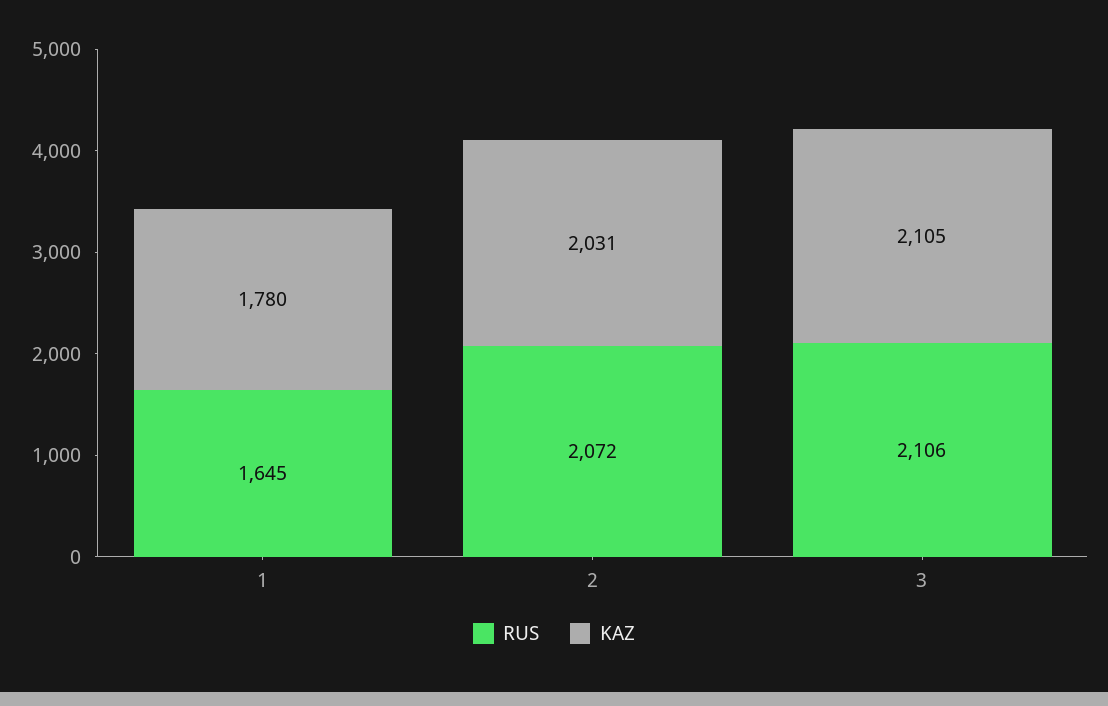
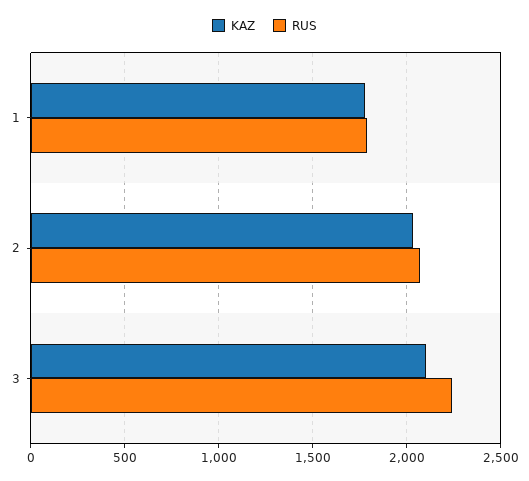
RUS, 1: 1645 -> 1800
RUS, 3: 2106 -> 2250

